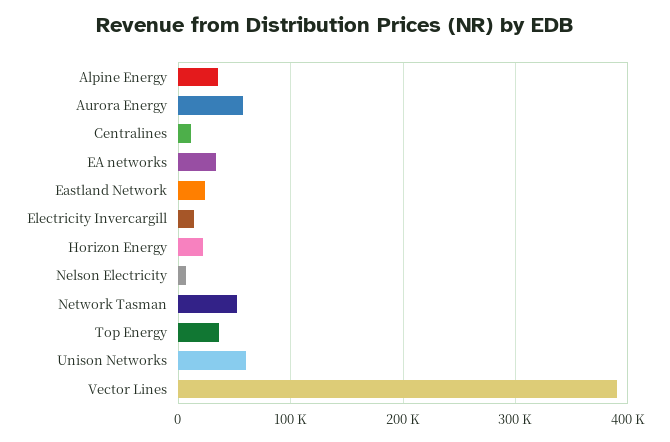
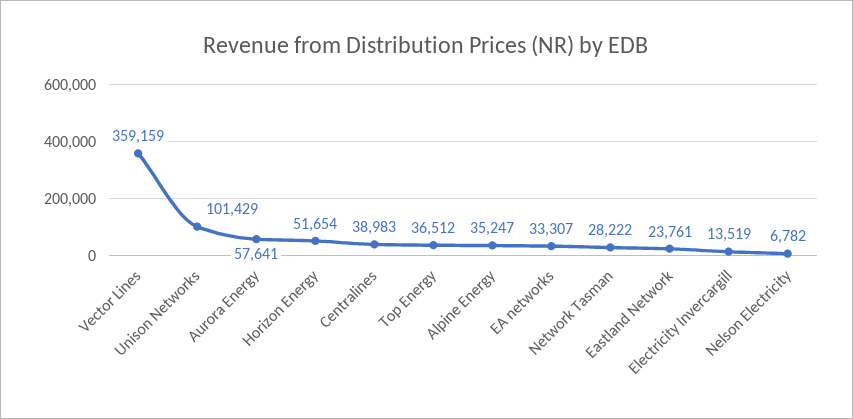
Centralines: 10000 -> 38983
Horizon Energy: 20000 -> 51654
Network Tasman: 50000 -> 28222
Unison Networks: 60000 -> 101429
Vector Lines: 390000 -> 359159

